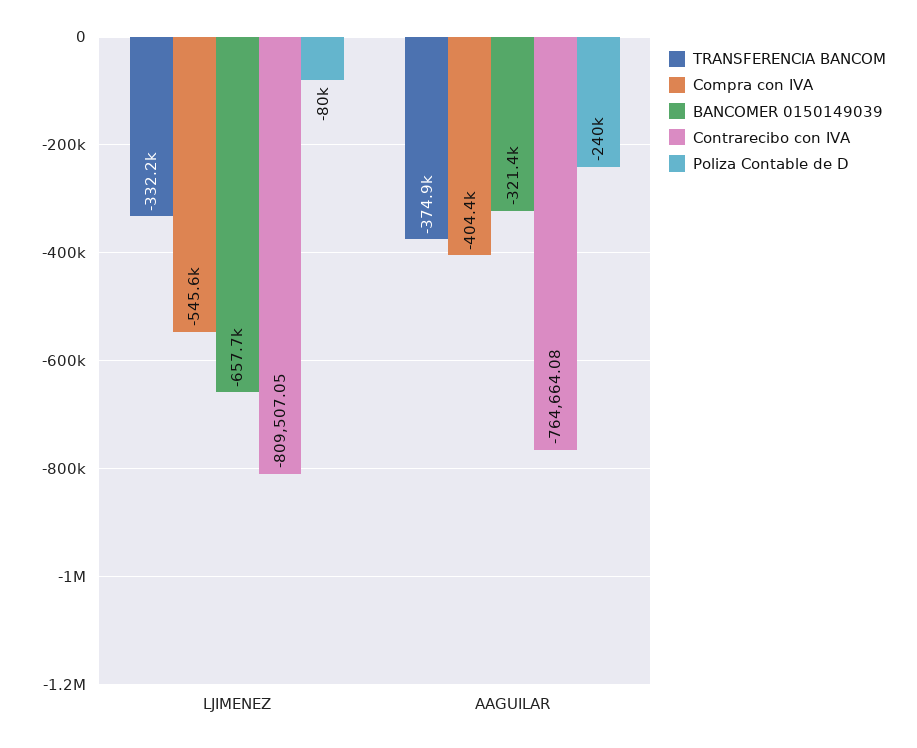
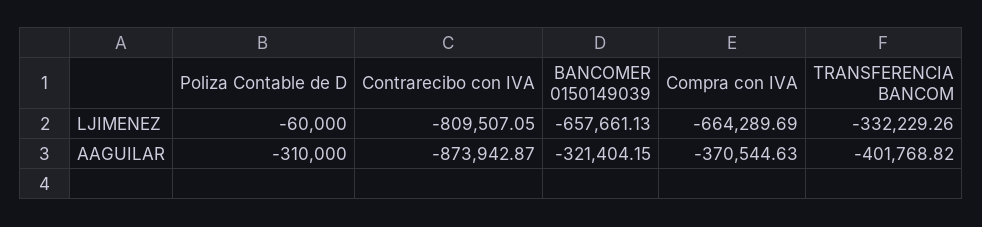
Compra con IVA, LJIMENEZ: -545600 -> -664289.69
Poliza Contable de D, LJIMENEZ: -80000 -> -60000
TRANSFERENCIA BANCOM, AAGUILAR: -374900 -> -401768.82
Compra con IVA, AAGUILAR: -404400 -> -370544.63
Contrarecibo con IVA, AAGUILAR: -764664.08 -> -873942.87
Poliza Contable de D, AAGUILAR: -240000 -> -310000

